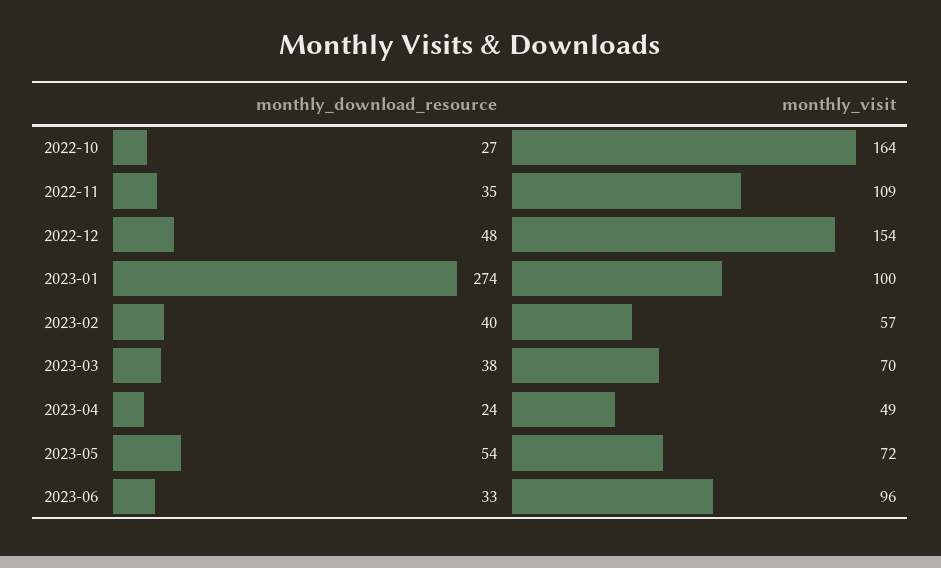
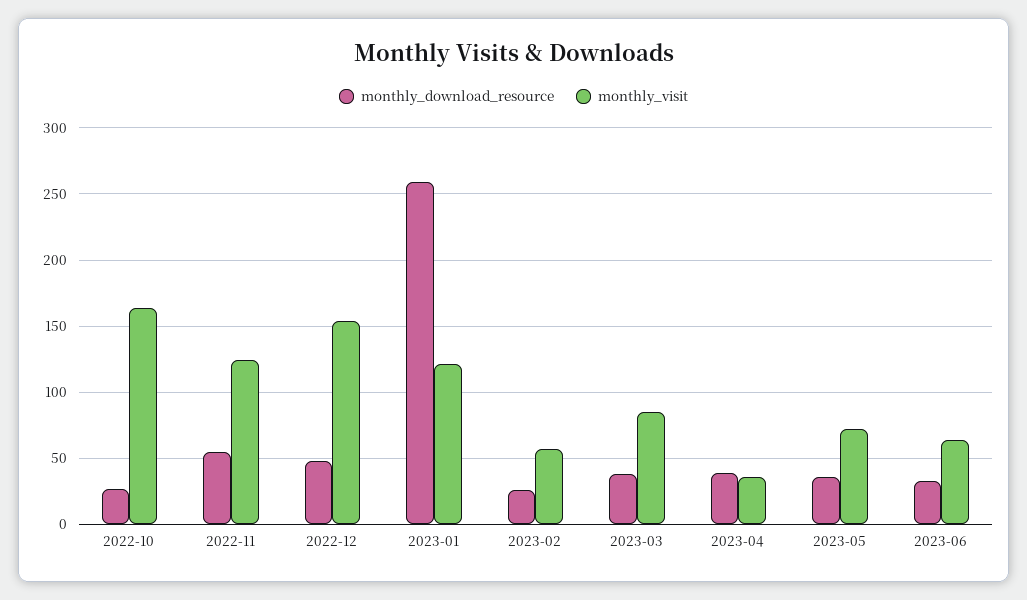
monthly_download_resource, 2022-11: 35 -> 55
monthly_visit, 2022-11: 109 -> 125
monthly_download_resource, 2023-01: 274 -> 260
monthly_visit, 2023-01: 100 -> 120
monthly_download_resource, 2023-02: 40 -> 25
monthly_visit, 2023-03: 70 -> 85
monthly_download_resource, 2023-04: 24 -> 40
monthly_visit, 2023-04: 49 -> 35
monthly_download_resource, 2023-05: 54 -> 35
monthly_visit, 2023-06: 96 -> 65

